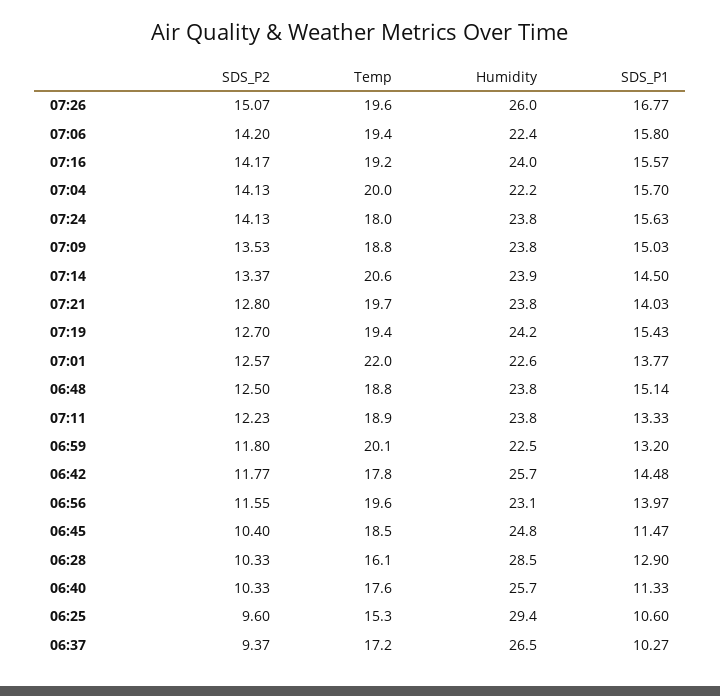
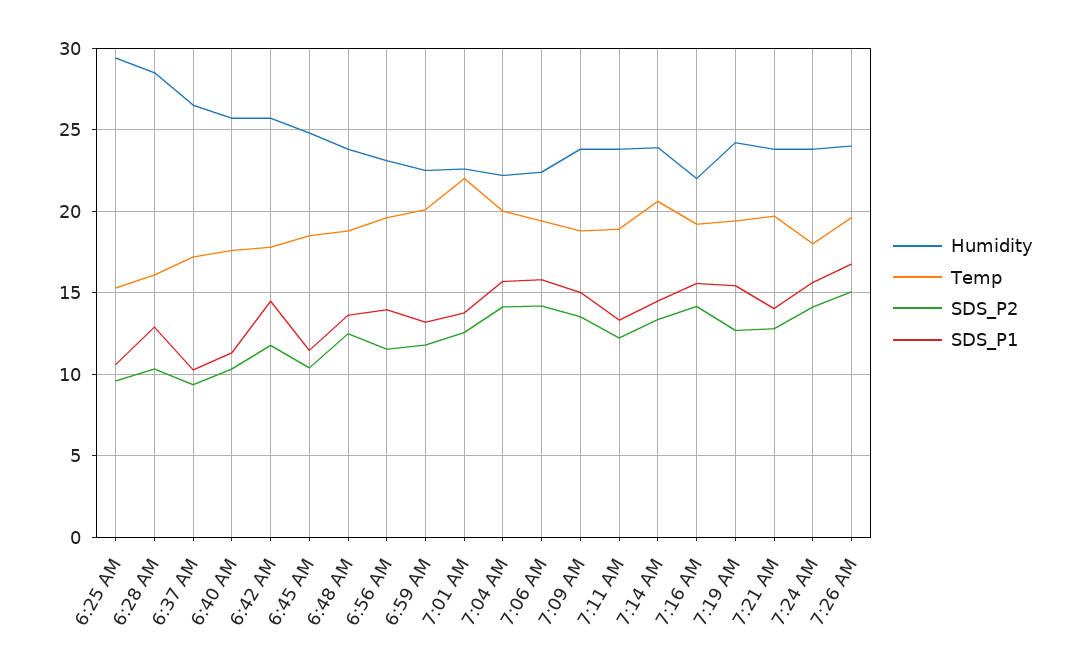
Humidity, 07:26: 26 -> 24
Humidity, 07:16: 24 -> 22
SDS_P1, 06:48: 15.14 -> 13.5

